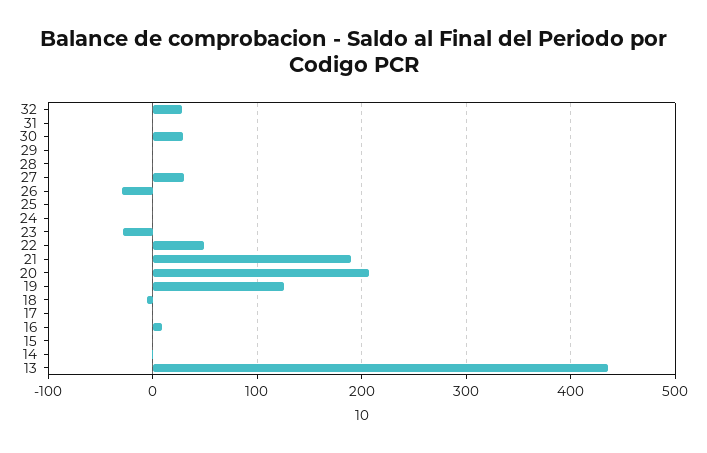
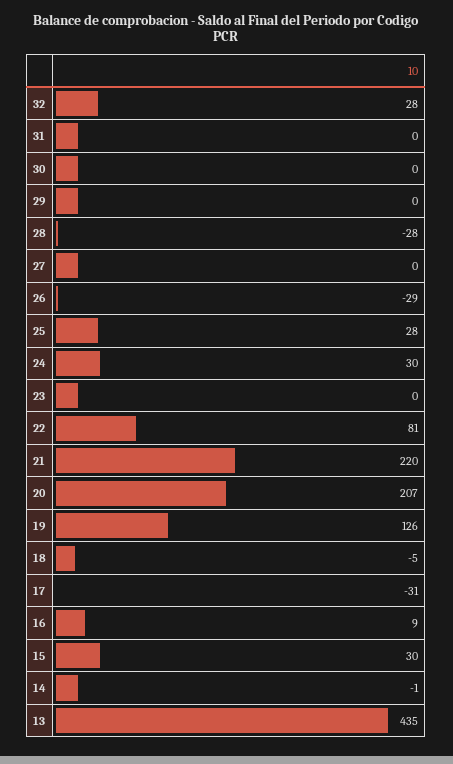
30: 30 -> 0
28: 0 -> -28
27: 30 -> 0
25: 0 -> 28
24: 0 -> 30
23: -30 -> 0
22: 50 -> 81
21: 190 -> 220
17: 0 -> -31
15: 0 -> 30

